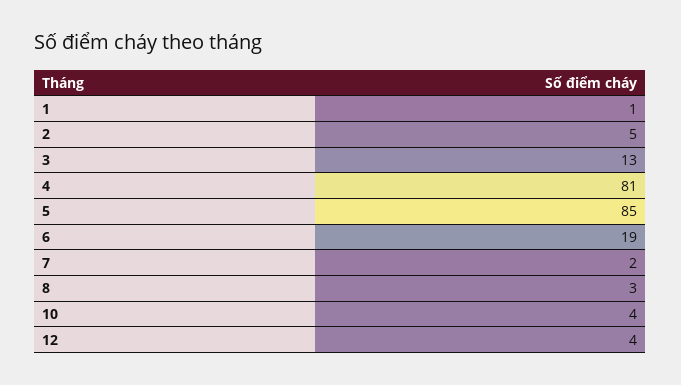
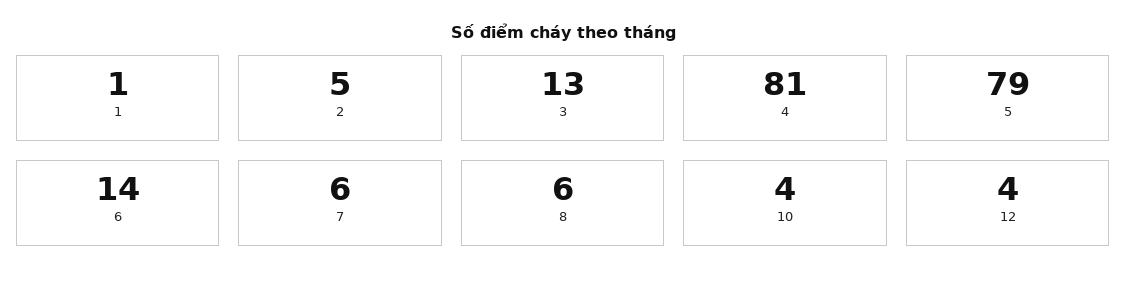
5: 85 -> 79
6: 19 -> 14
7: 2 -> 6
8: 3 -> 6

